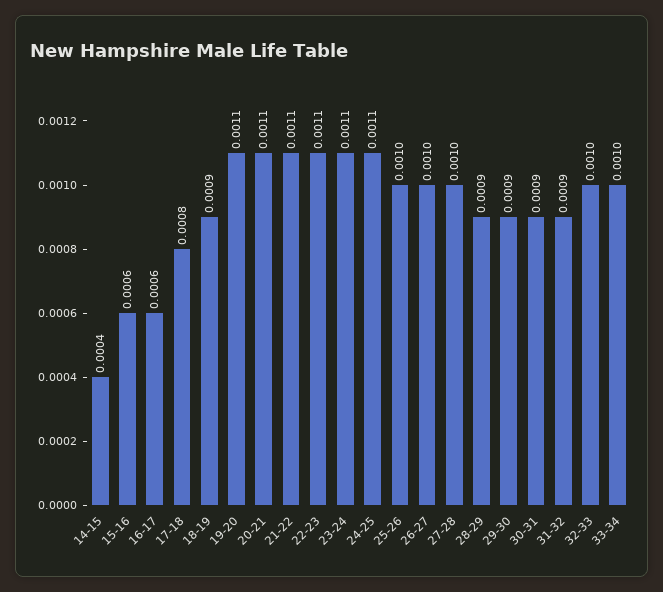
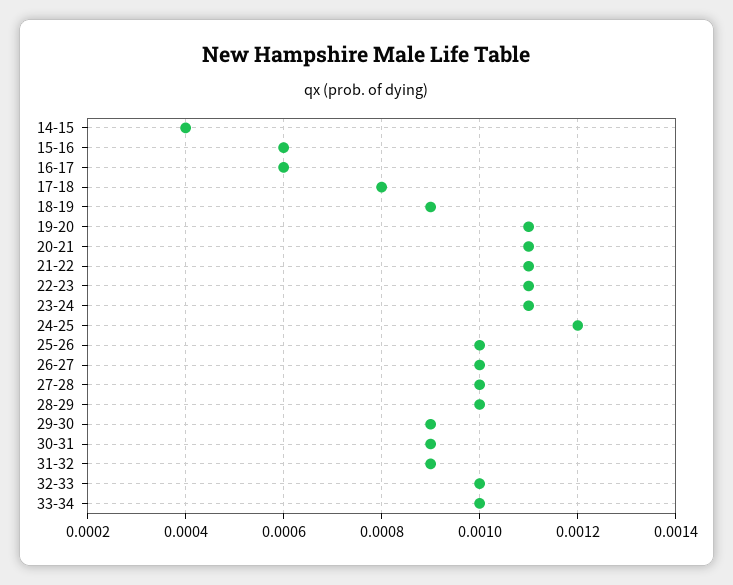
24-25: 0.0011 -> 0.0012
28-29: 0.0009 -> 0.001

